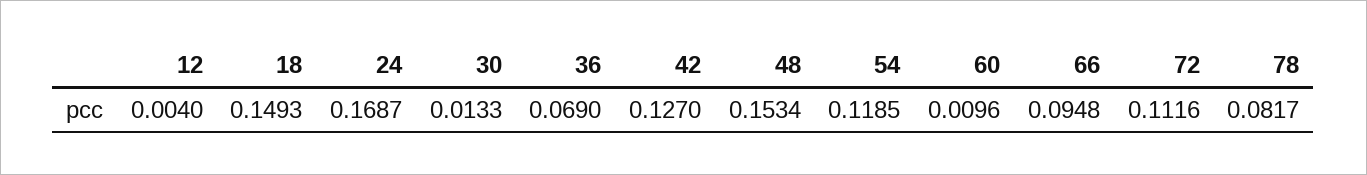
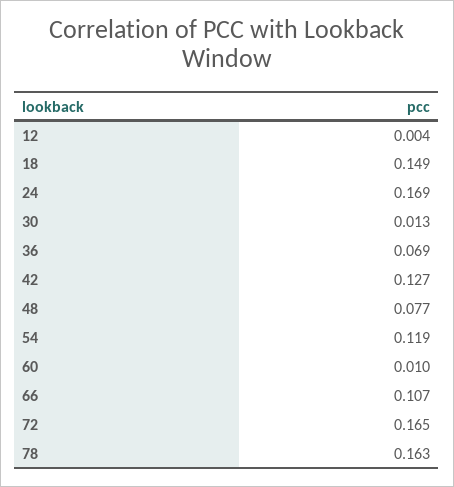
48: 0.1534 -> 0.077
66: 0.0948 -> 0.107
72: 0.1116 -> 0.165
78: 0.0817 -> 0.163

